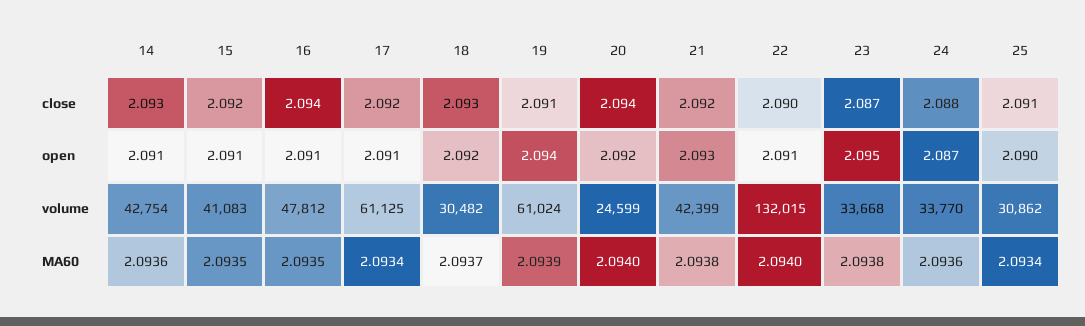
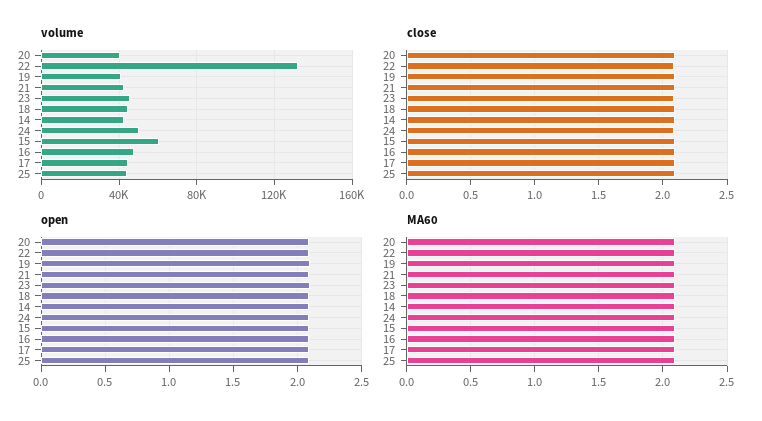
volume, 15: 41083 -> 60000
volume, 17: 61125 -> 45000
volume, 18: 30482 -> 45000
volume, 19: 61024 -> 40000
volume, 20: 24599 -> 40000
volume, 23: 33668 -> 45000
volume, 24: 33770 -> 50000
volume, 25: 30862 -> 45000

